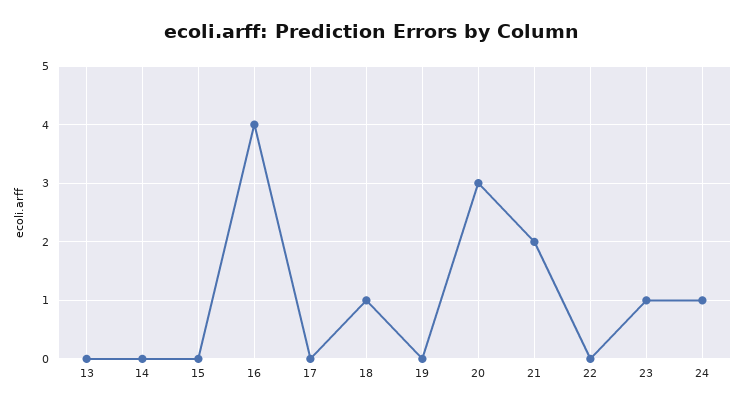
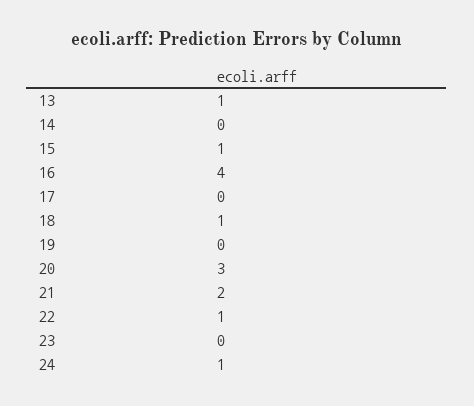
13: 0 -> 1
15: 0 -> 1
22: 0 -> 1
23: 1 -> 0

